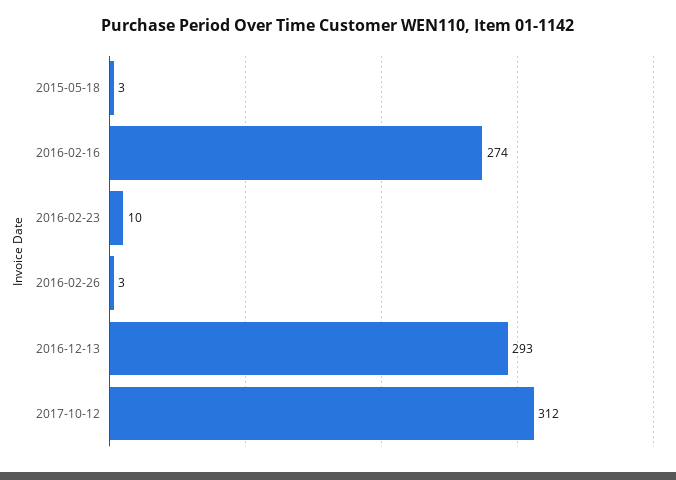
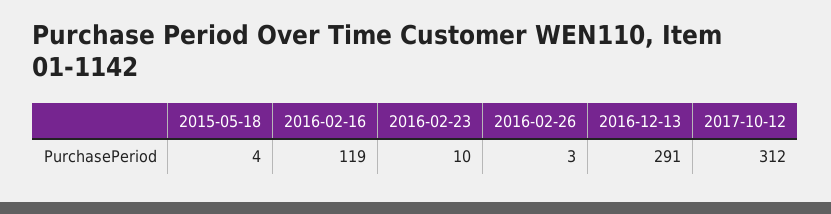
2015-05-18: 3 -> 4
2016-02-16: 274 -> 119
2016-12-13: 293 -> 291

